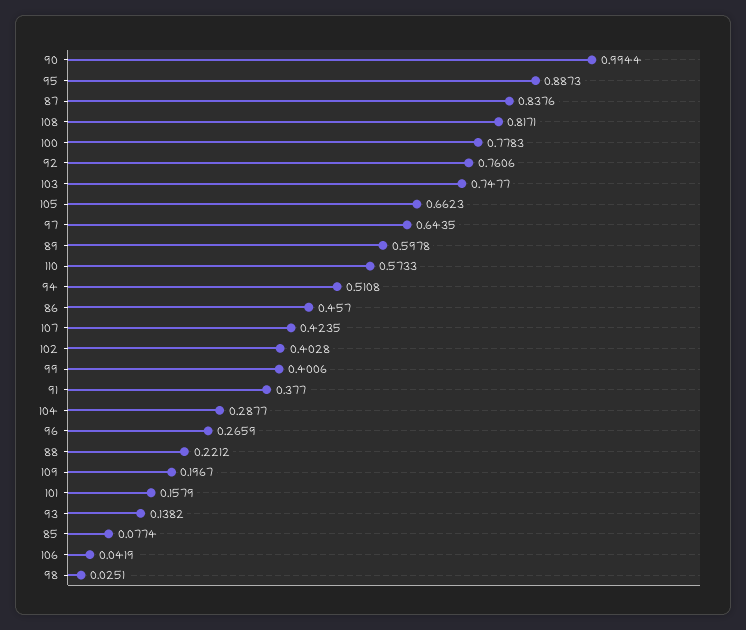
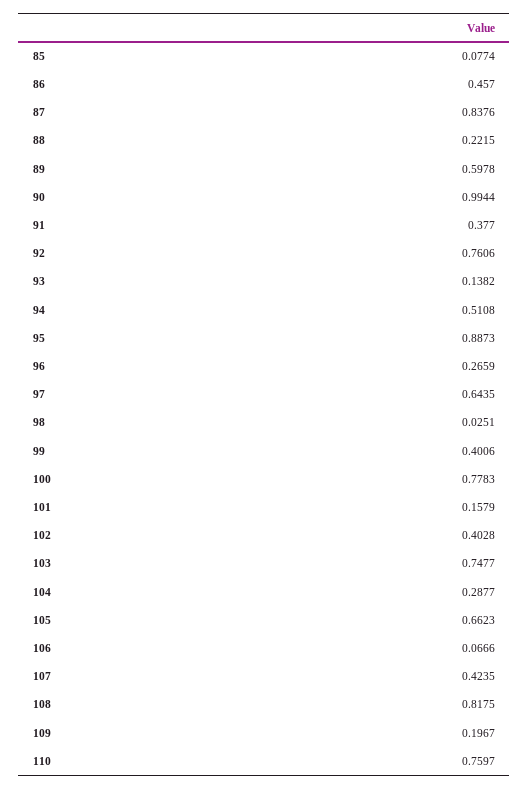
108: 0.8171 -> 0.8175
110: 0.5733 -> 0.7597
88: 0.2212 -> 0.2215
106: 0.0419 -> 0.0666

